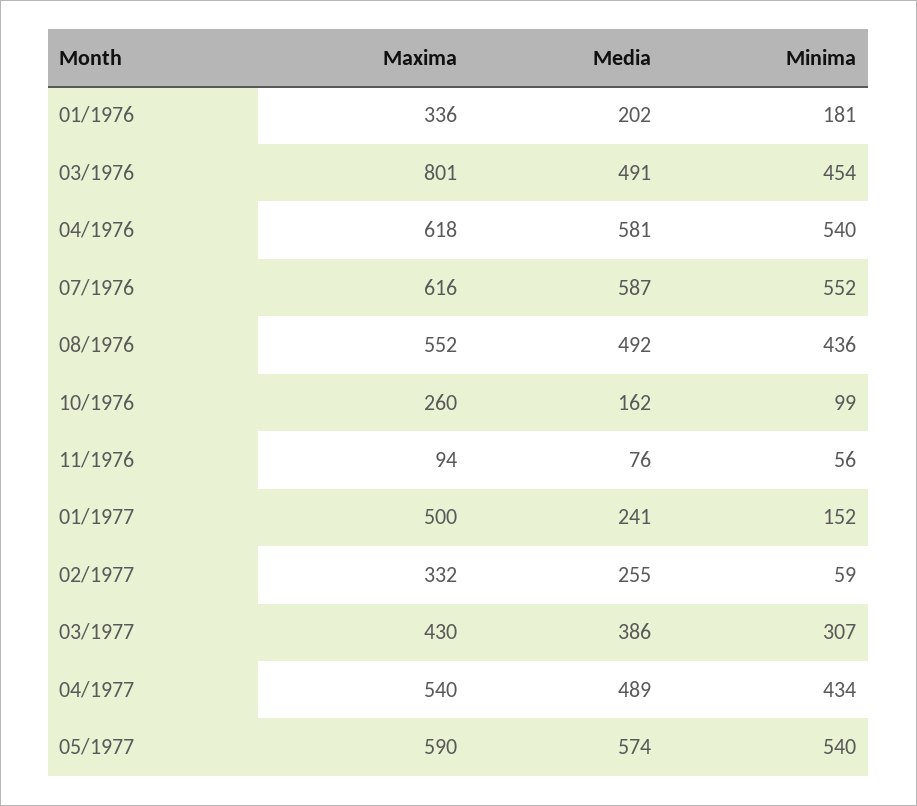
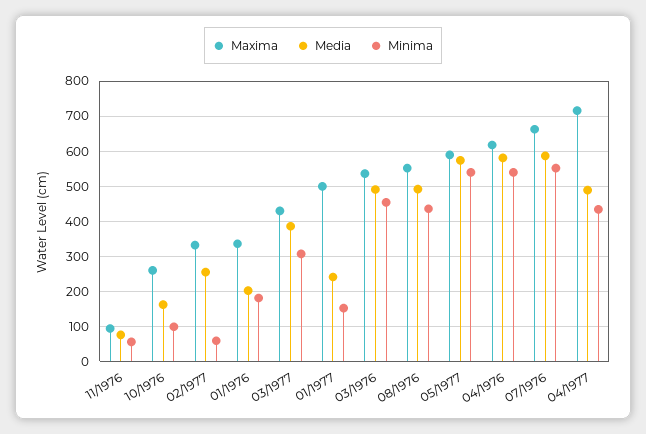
Maxima, 03/1976: 801 -> 540
Maxima, 07/1976: 616 -> 660
Maxima, 04/1977: 540 -> 720

